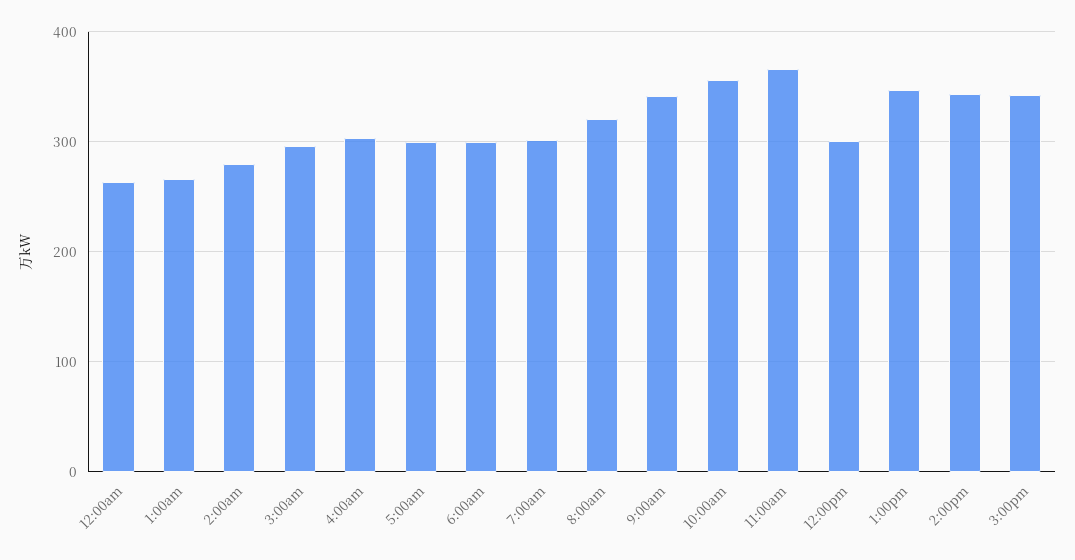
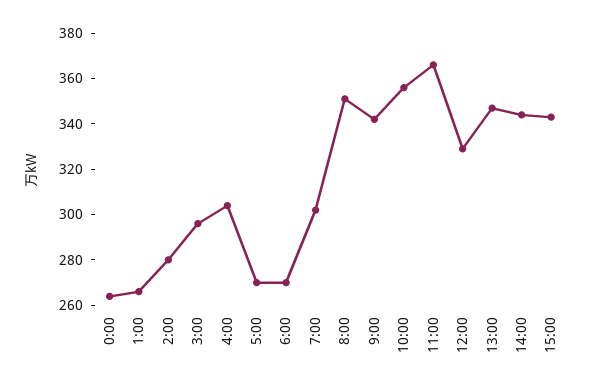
5:00am: 300 -> 270
6:00am: 300 -> 270
8:00am: 320 -> 350
12:00pm: 300 -> 330

